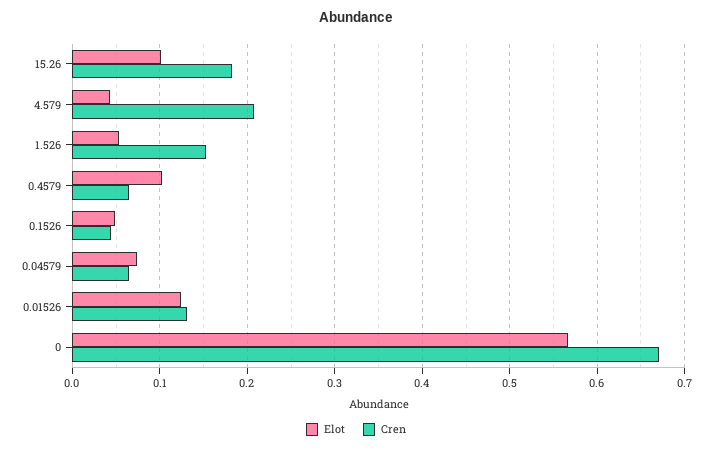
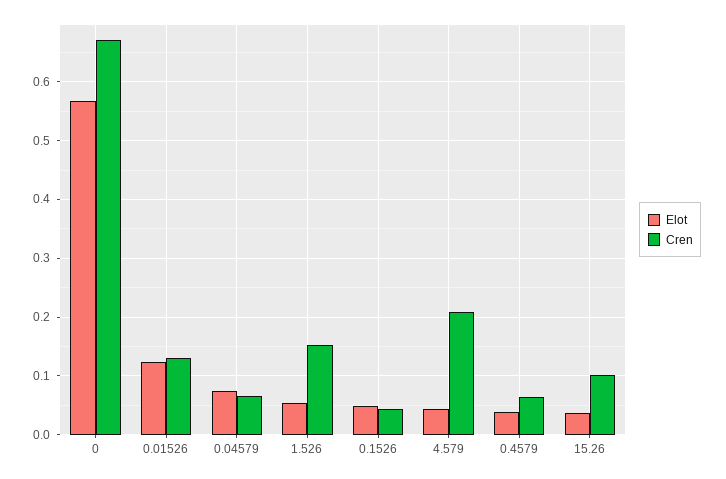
Elot, 15.26: 0.1 -> 0.04
Cren, 15.26: 0.18 -> 0.1
Elot, 0.4579: 0.1 -> 0.04

